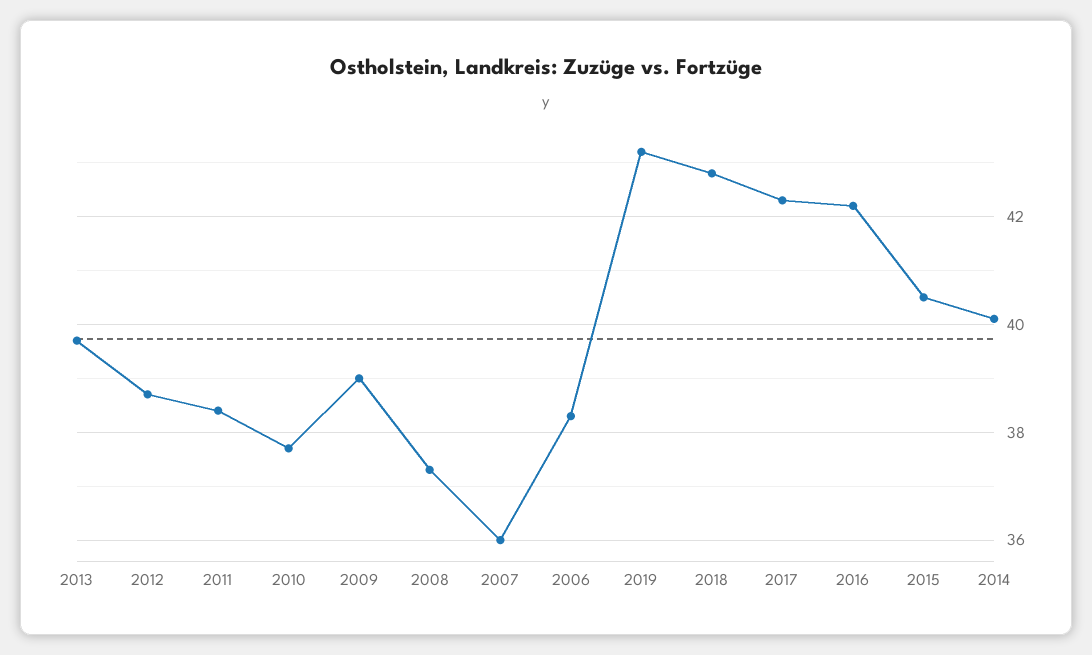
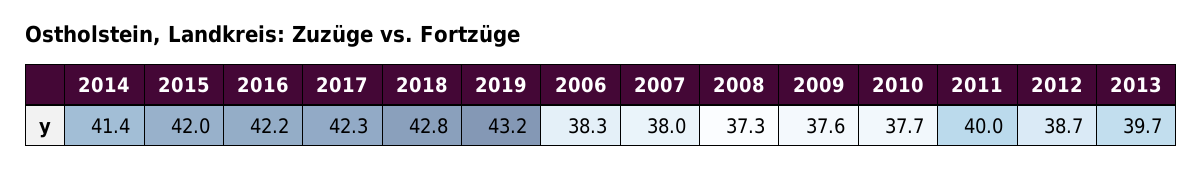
2011: 38.5 -> 40
2009: 39 -> 37.6
2007: 36 -> 38
2015: 40.5 -> 42
2014: 40 -> 41.4

